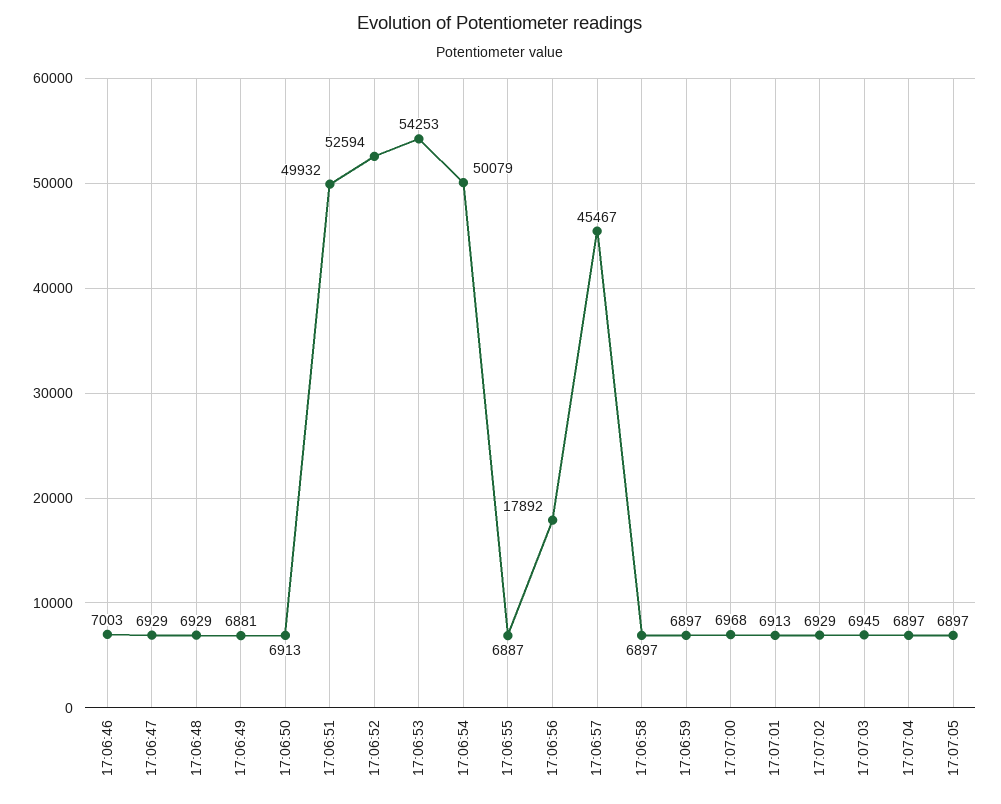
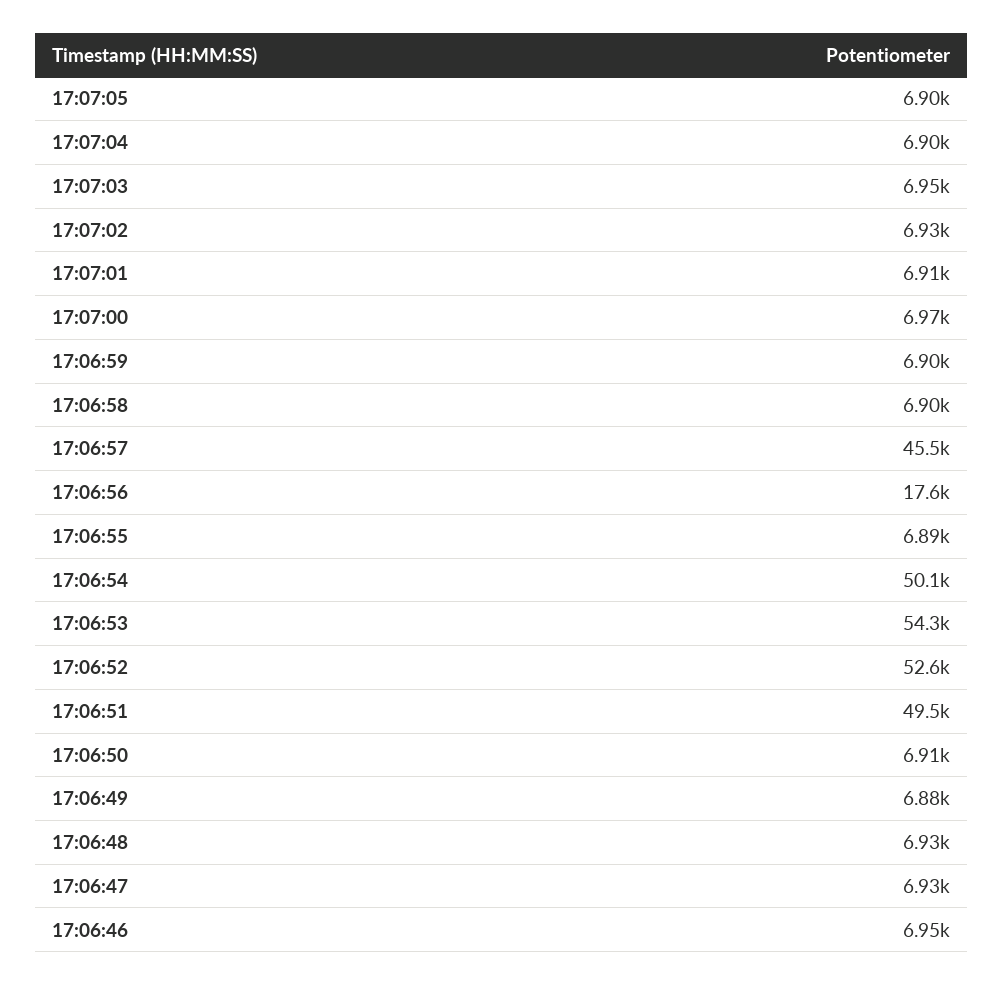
17:06:46: 7003 -> 6950
17:06:51: 49932 -> 49500
17:06:56: 17892 -> 17600

